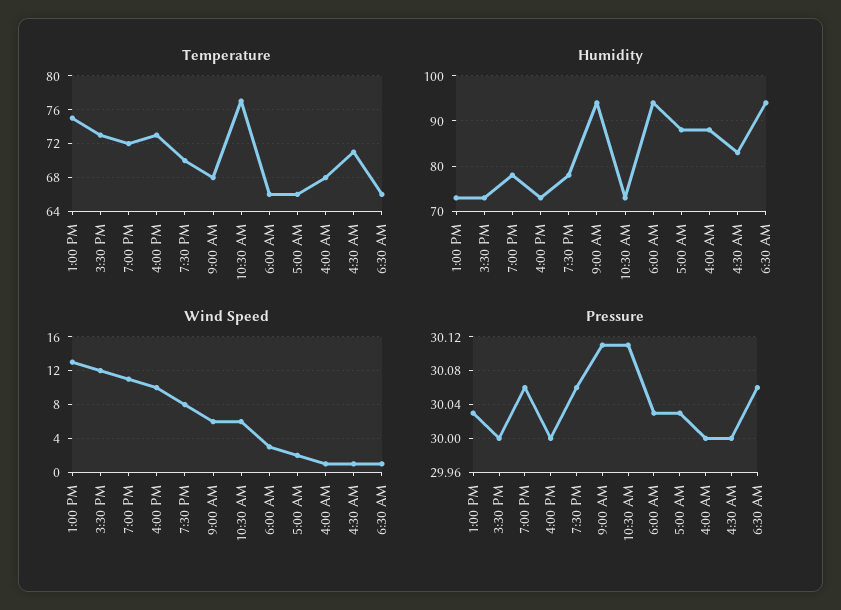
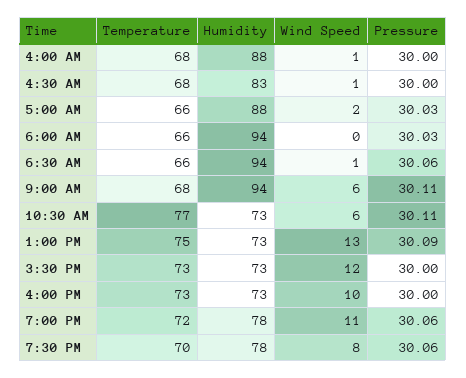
Temperature, 4:30 AM: 71 -> 68
Wind Speed, 6:00 AM: 3 -> 0
Pressure, 1:00 PM: 30.03 -> 30.09

